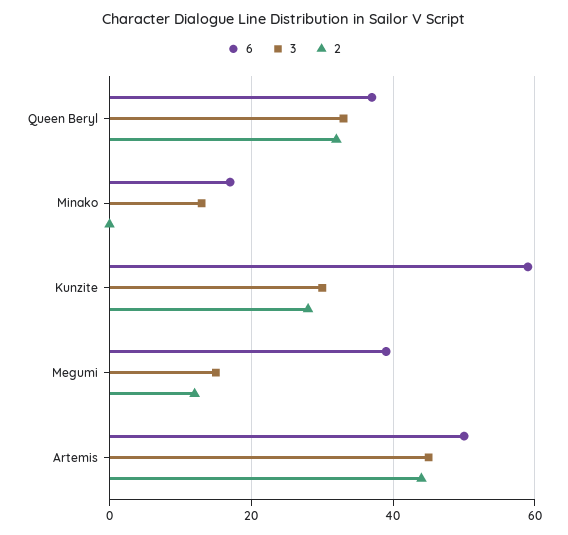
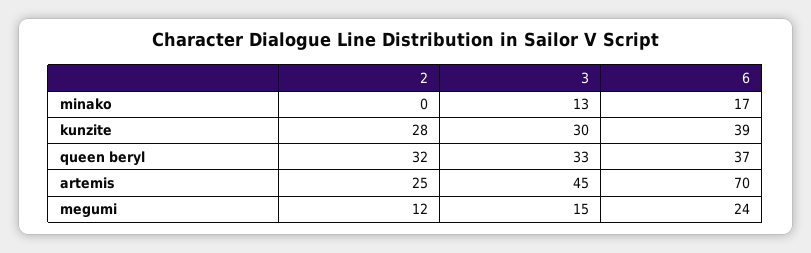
6, Kunzite: 60 -> 39
6, Megumi: 40 -> 24
6, Artemis: 50 -> 70
2, Artemis: 45 -> 25

